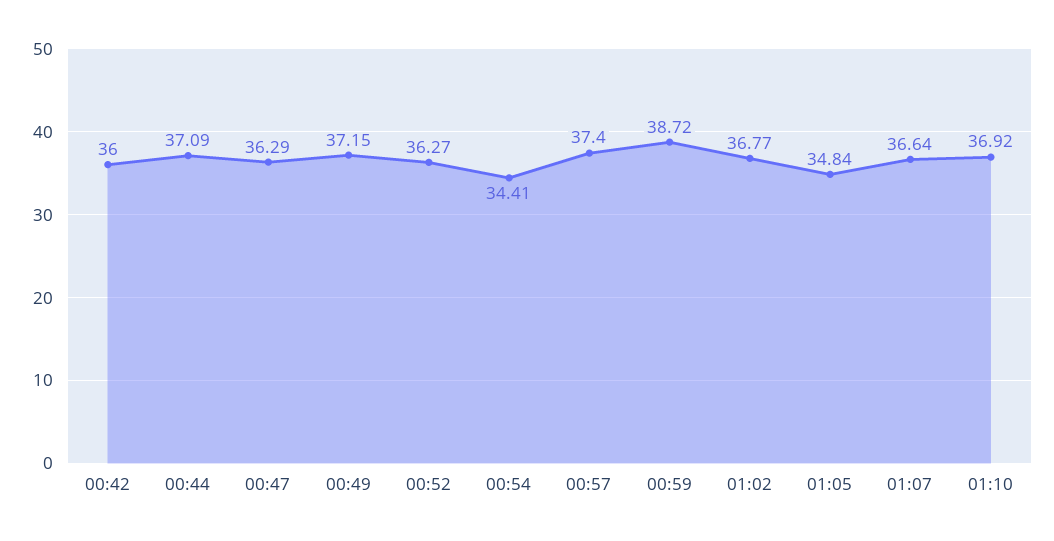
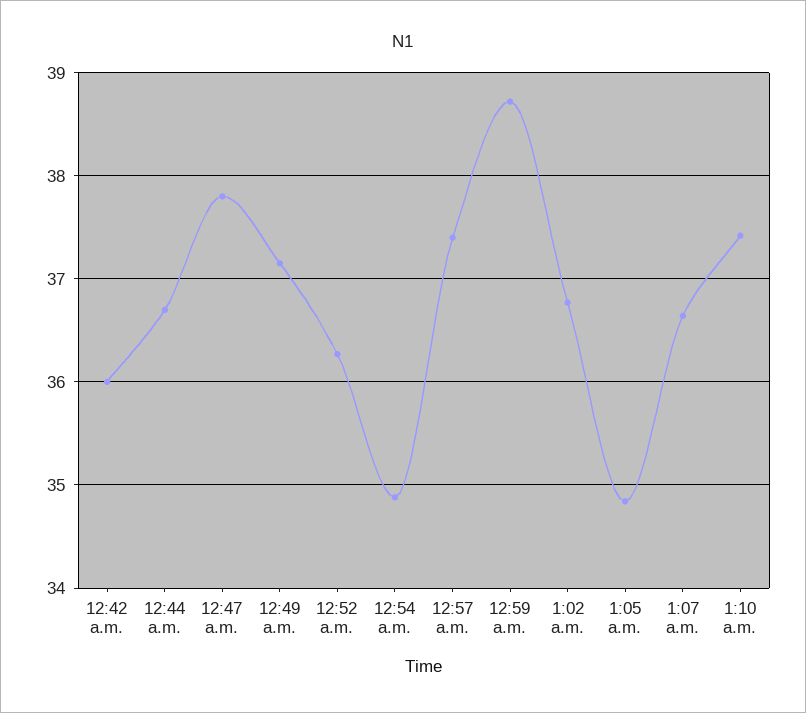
00:44: 37.09 -> 36.7
00:47: 36.29 -> 37.8
00:54: 34.41 -> 34.9
01:10: 36.92 -> 37.4

